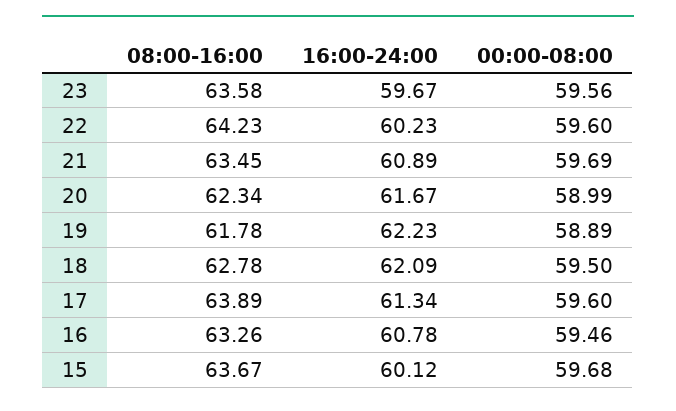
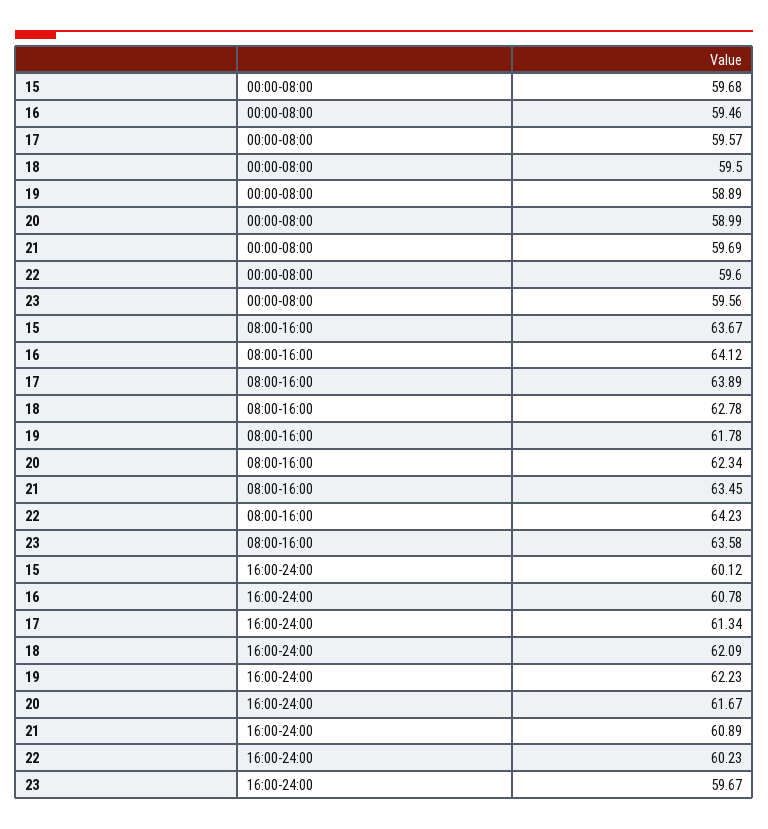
00:00-08:00, 17: 59.6 -> 59.57
08:00-16:00, 16: 63.26 -> 64.12

